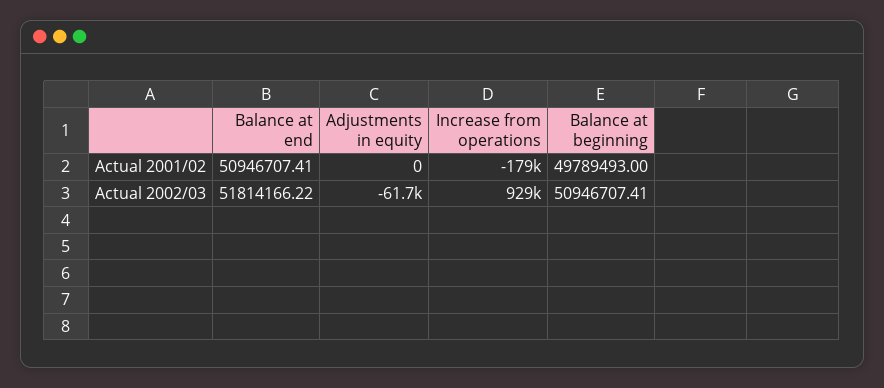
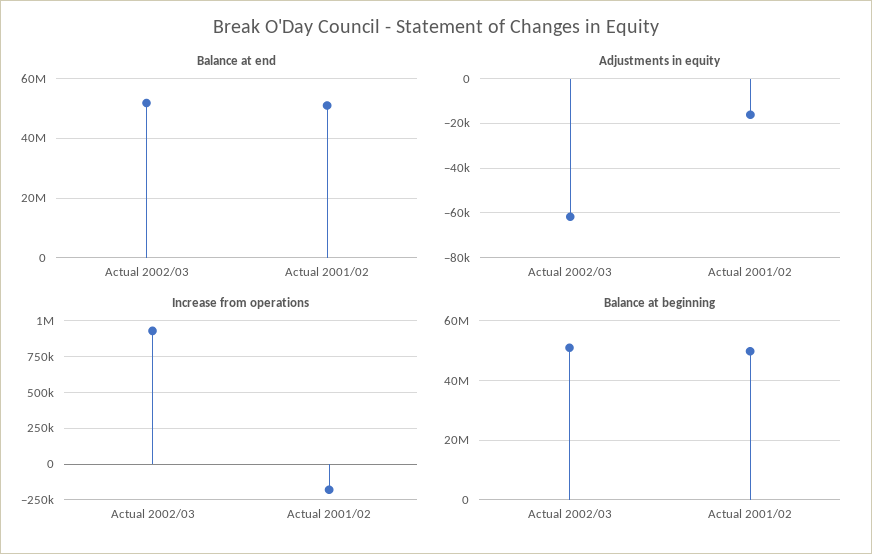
Adjustments in equity, Actual 2001/02: 0 -> -15000

